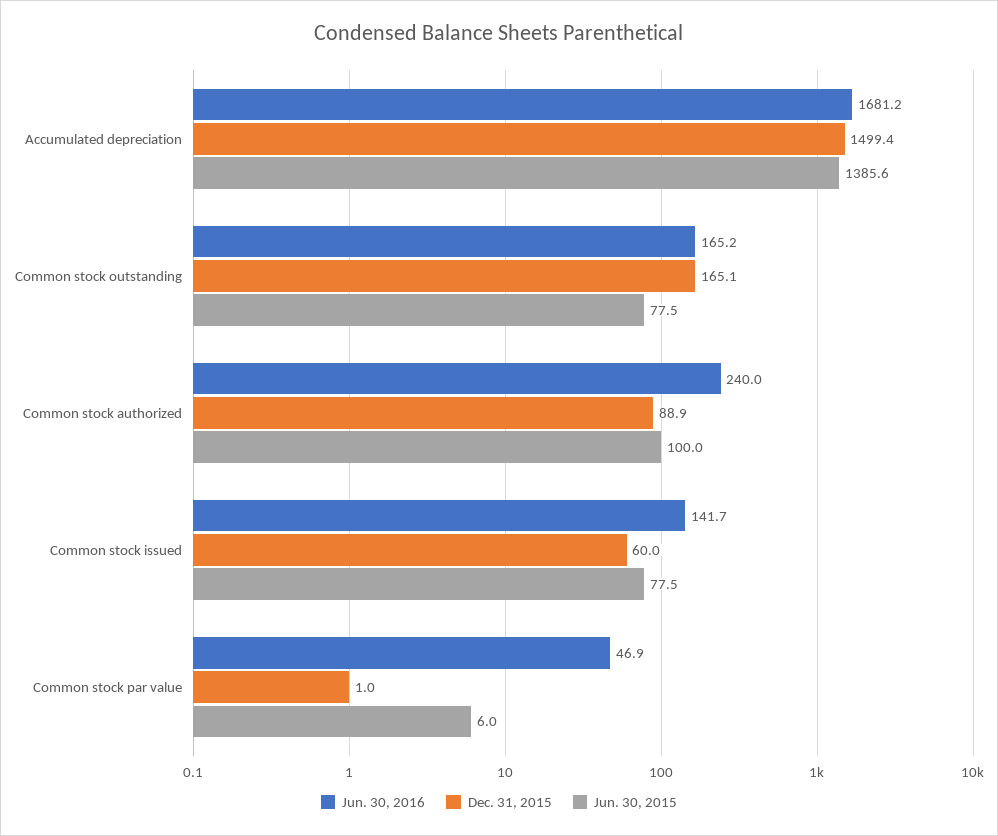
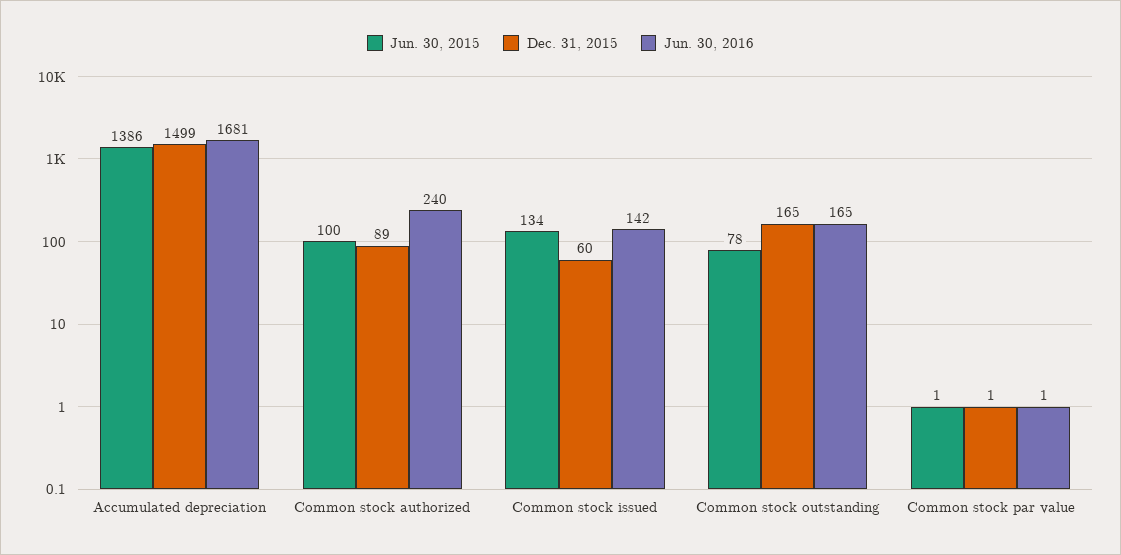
Jun. 30, 2015, Common stock issued: 77.5 -> 134
Jun. 30, 2016, Common stock par value: 46.9 -> 1
Jun. 30, 2015, Common stock par value: 6 -> 1

